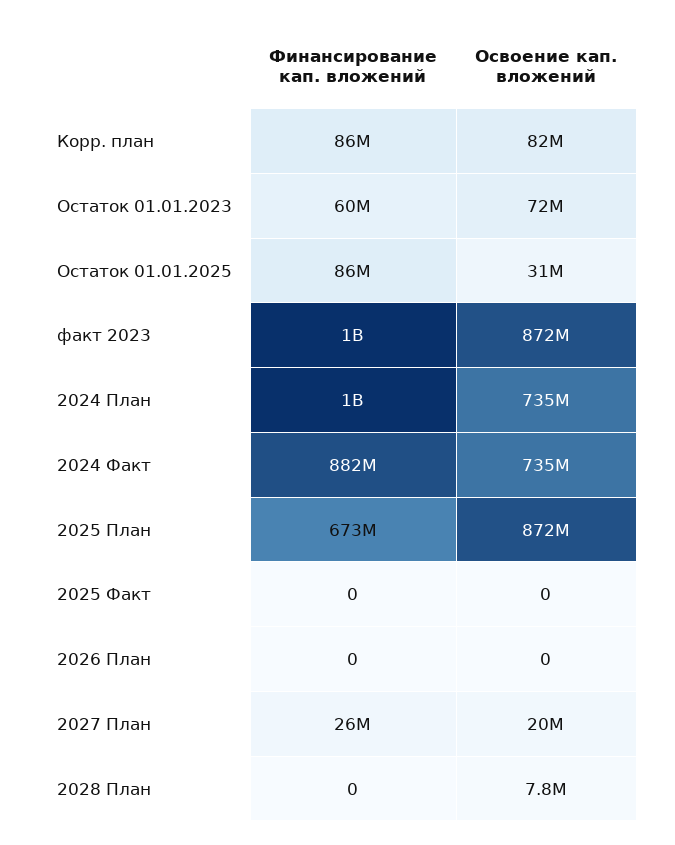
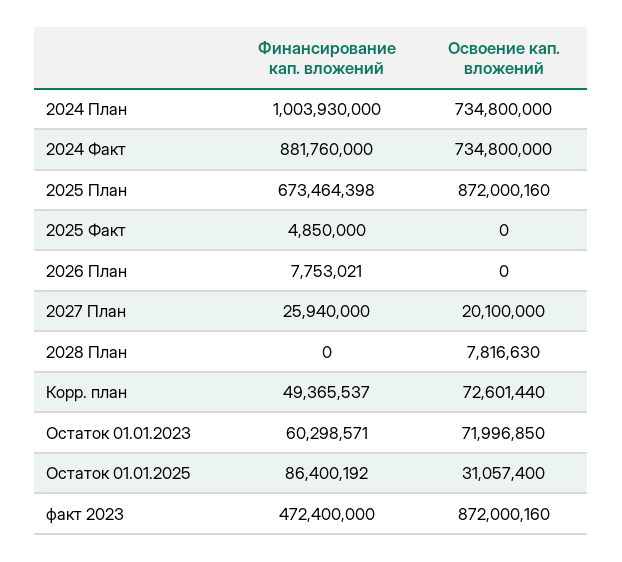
Финансирование кап. вложений, Корр. план: 86000000 -> 49365537
Освоение кап. вложений, Корр. план: 82000000 -> 72601440
Финансирование кап. вложений, факт 2023: 1000000000 -> 472400000
Финансирование кап. вложений, 2025 Факт: 0 -> 4850000
Финансирование кап. вложений, 2026 План: 0 -> 7753021

